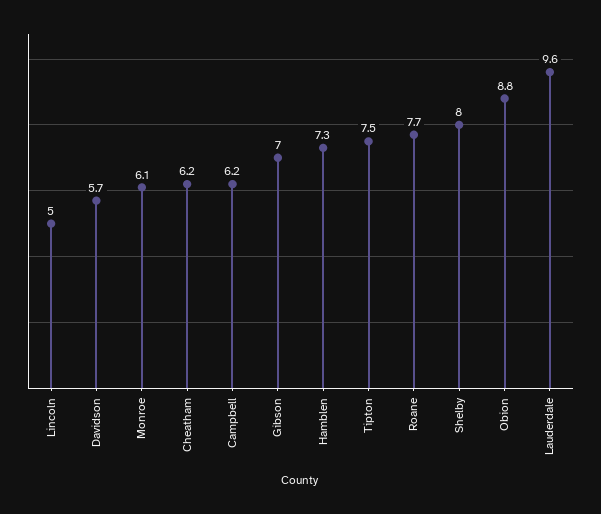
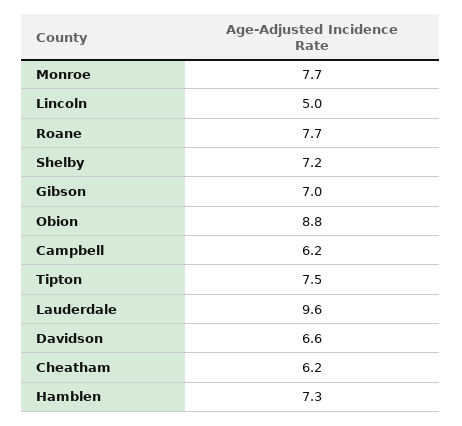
Davidson: 5.7 -> 6.6
Monroe: 6.1 -> 7.7
Shelby: 8 -> 7.2

